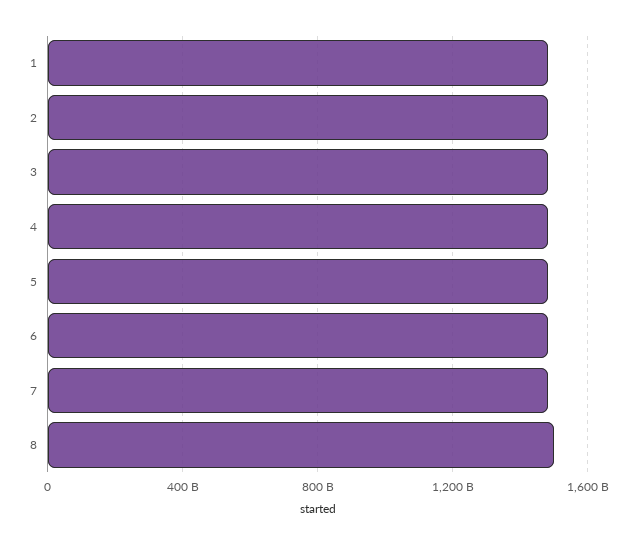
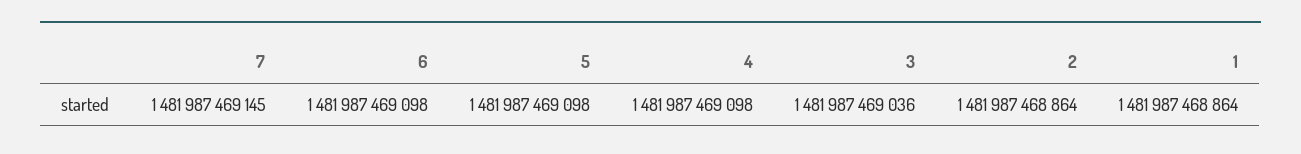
8: 1500000000000 -> none

